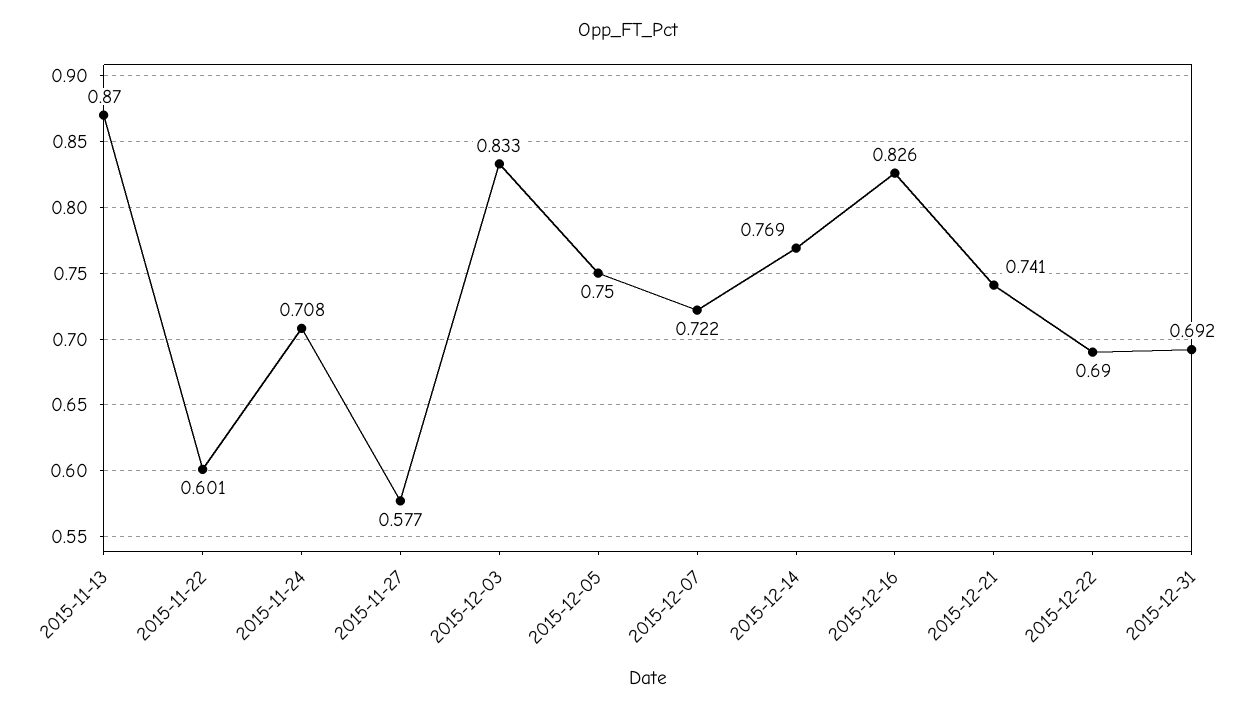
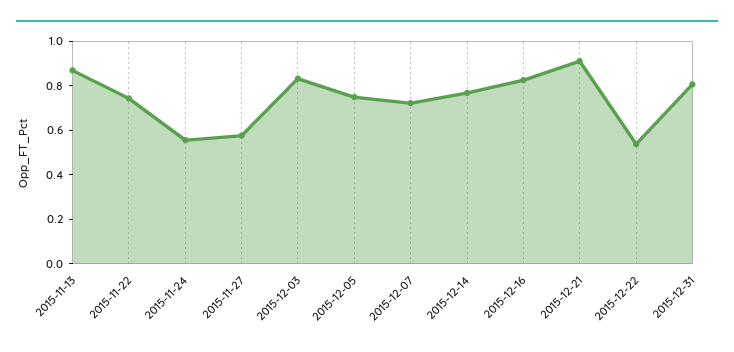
2015-11-22: 0.601 -> 0.75
2015-11-24: 0.708 -> 0.55
2015-12-21: 0.741 -> 0.9
2015-12-22: 0.69 -> 0.55
2015-12-31: 0.692 -> 0.8

